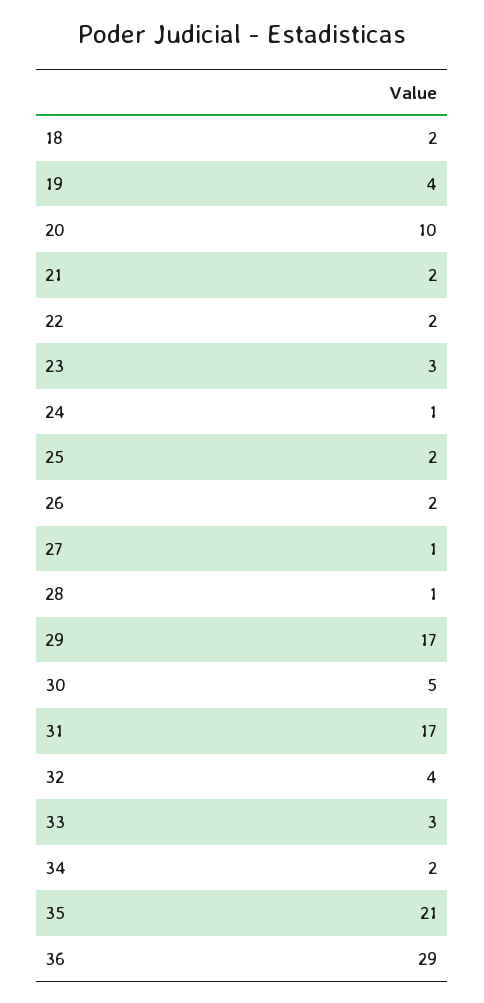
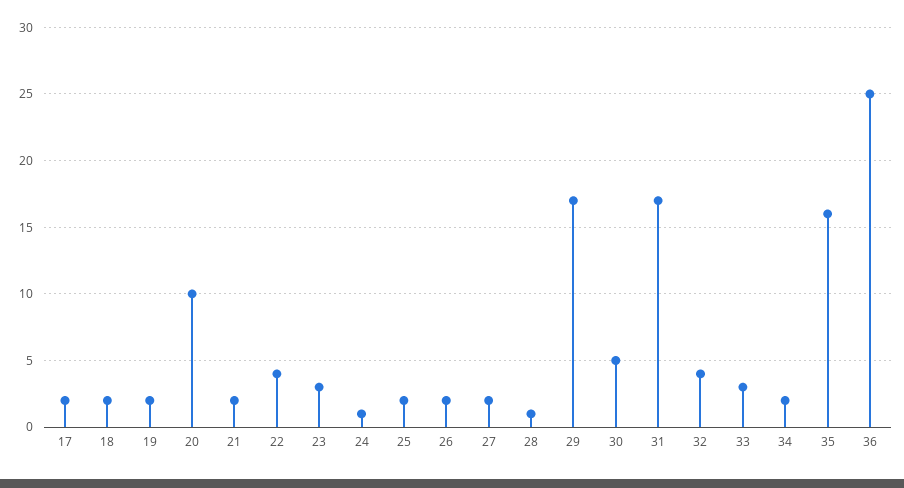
19: 4 -> 2
22: 2 -> 4
27: 1 -> 2
35: 21 -> 16
36: 29 -> 25
17: none -> 2

